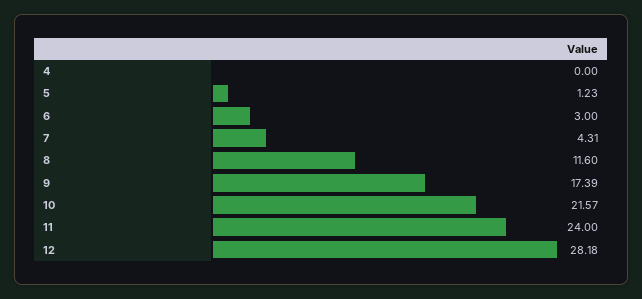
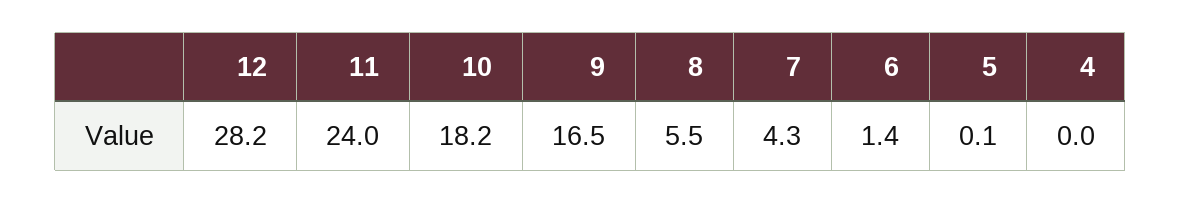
5: 1.23 -> 0.1
6: 3 -> 1.4
8: 11.6 -> 5.5
9: 17.39 -> 16.5
10: 21.57 -> 18.2

